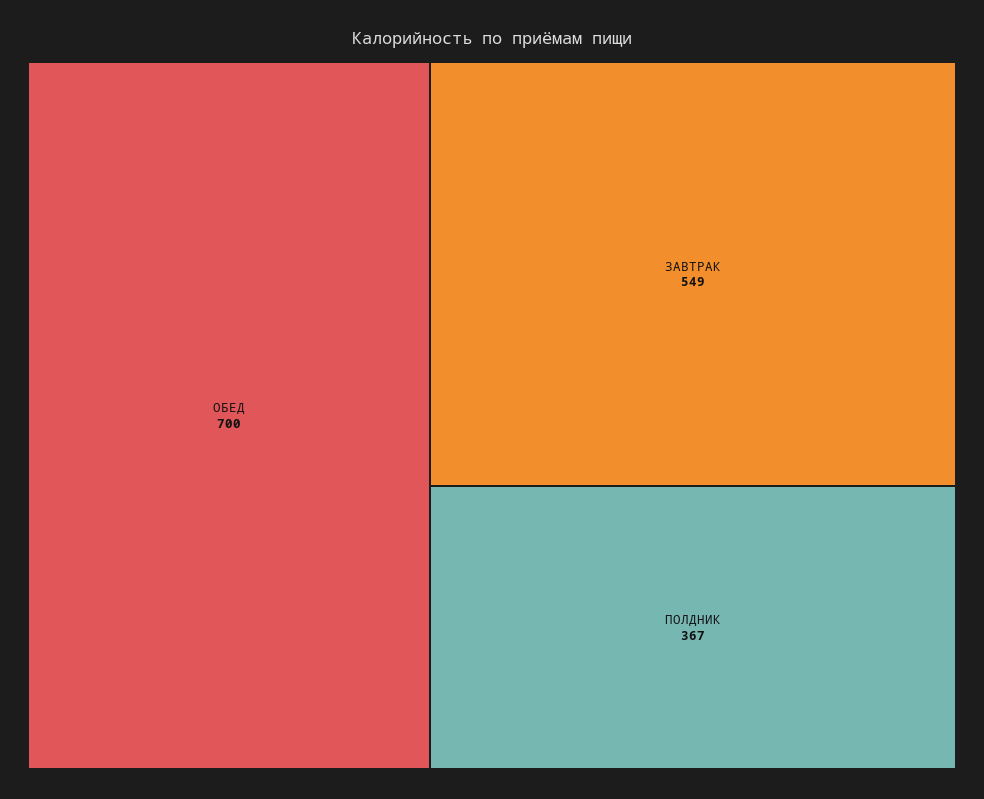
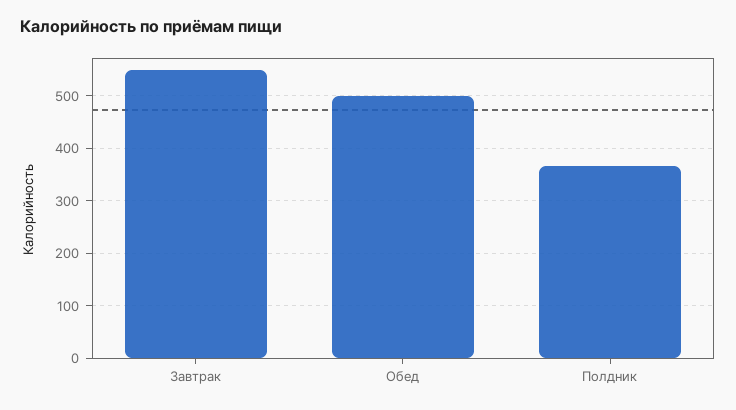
ОБЕД: 700 -> 500

